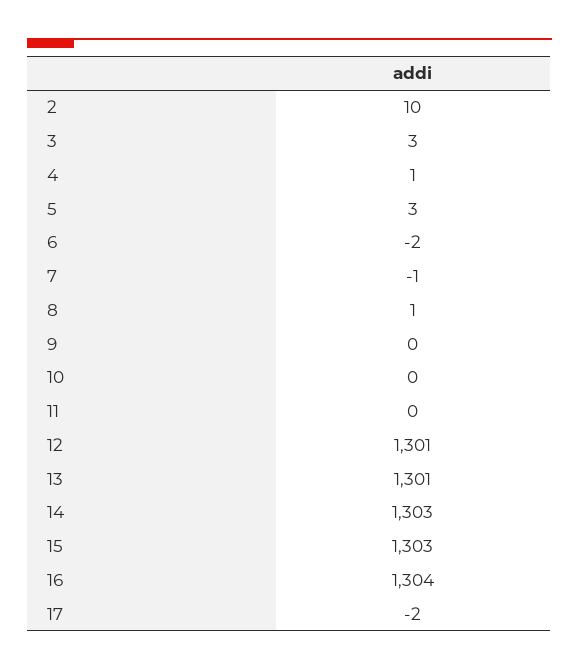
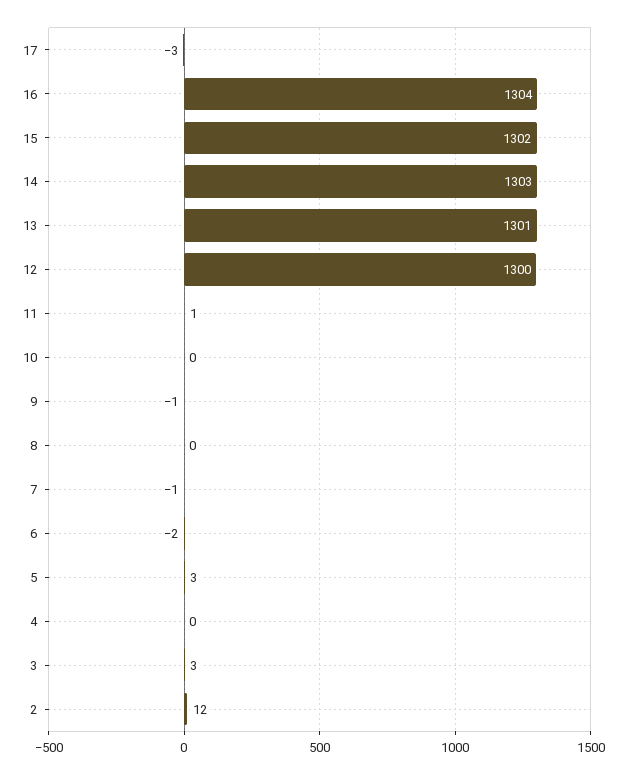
2: 10 -> 12
4: 1 -> 0
8: 1 -> 0
9: 0 -> -1
11: 0 -> 1
12: 1301 -> 1300
15: 1303 -> 1302
17: -2 -> -3

